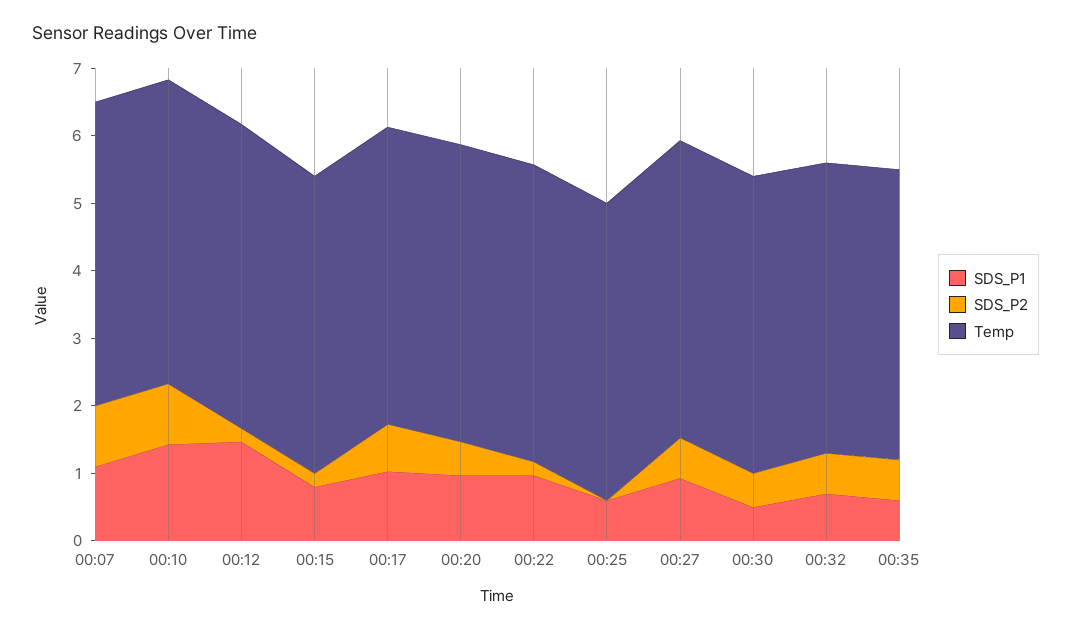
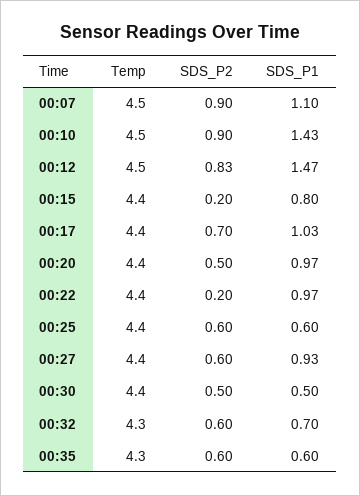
SDS_P2, 00:12: 0.2 -> 0.83
SDS_P2, 00:25: 0 -> 0.6

